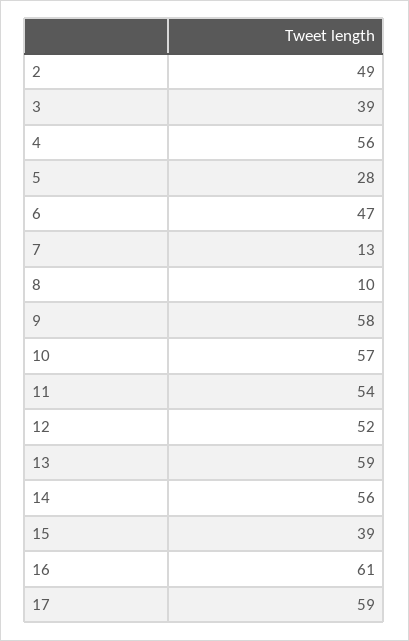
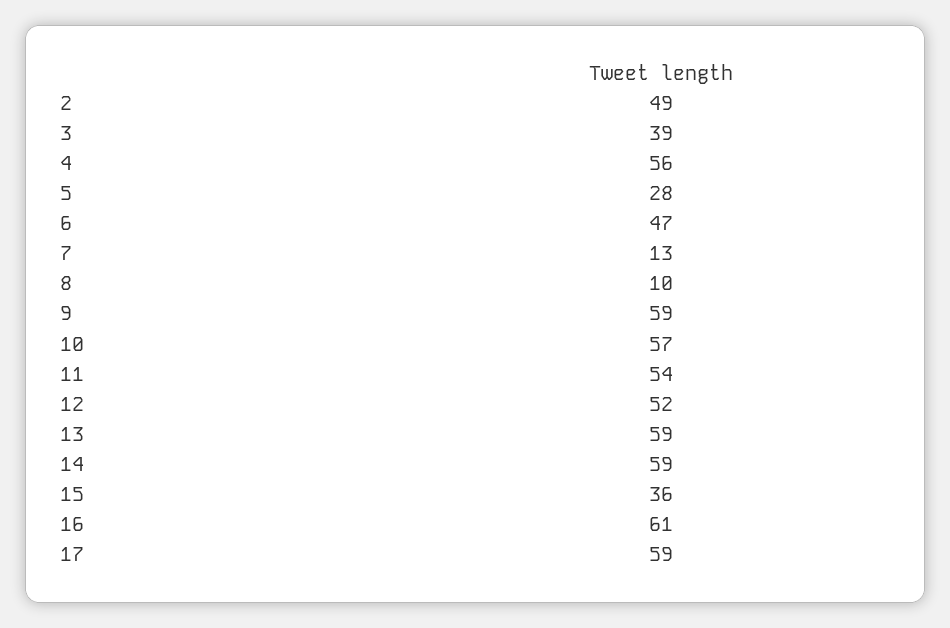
9: 58 -> 59
14: 56 -> 59
15: 39 -> 36

